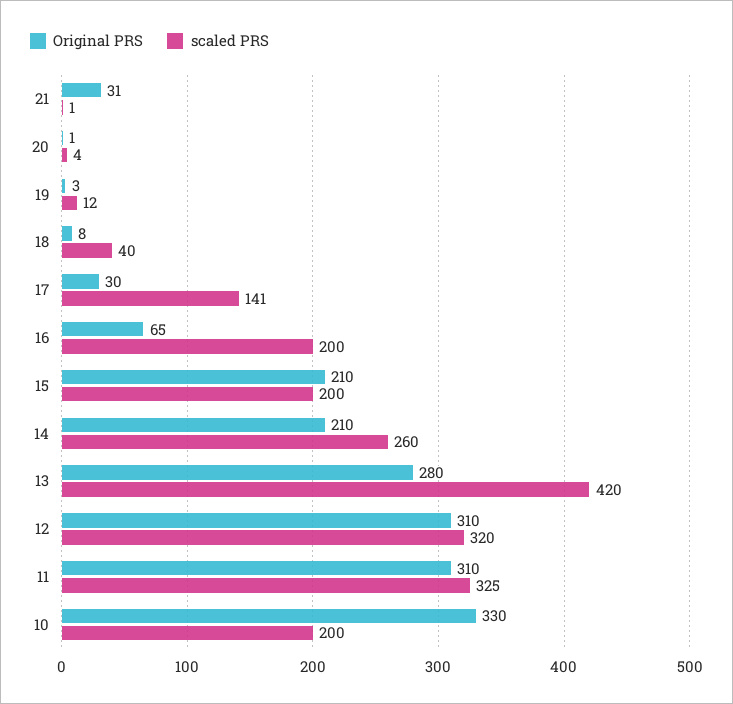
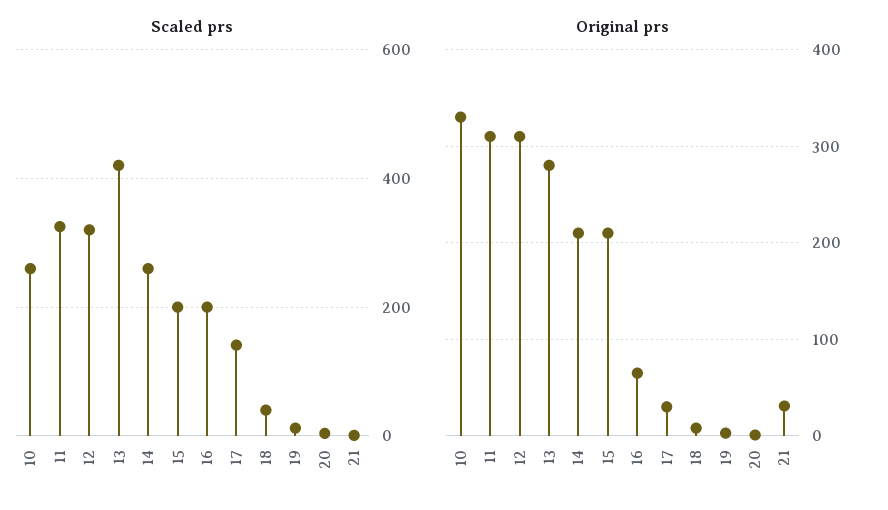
scaled PRS, 10: 200 -> 260

